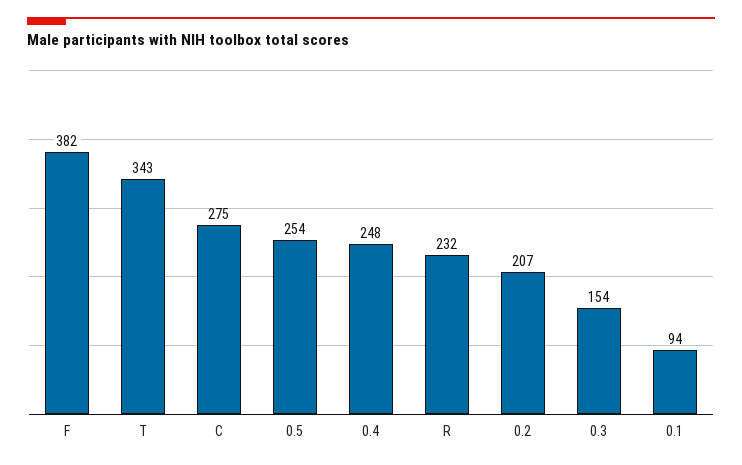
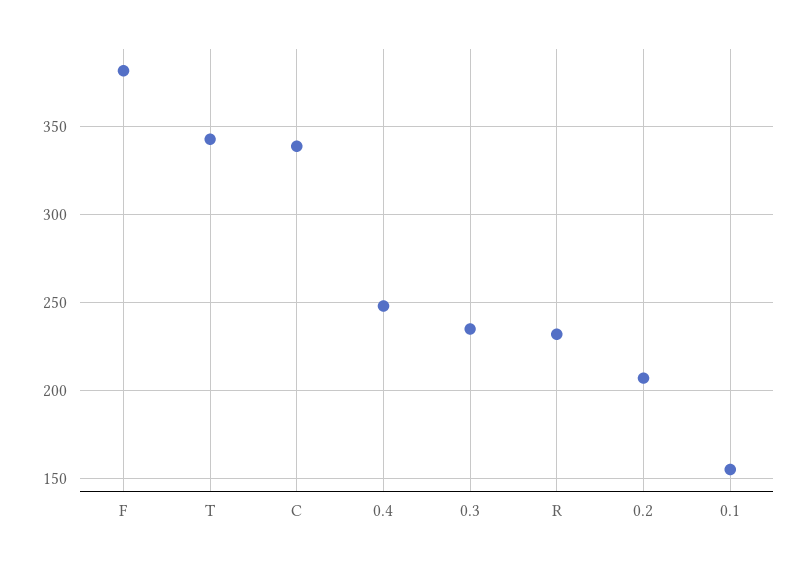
C: 275 -> 340
0.5: 254 -> none
0.3: 154 -> 235
0.1: 94 -> 155

